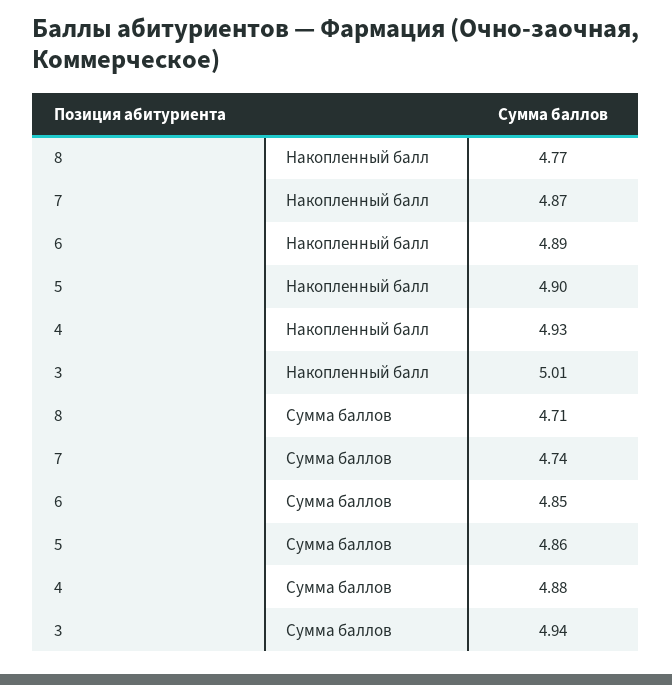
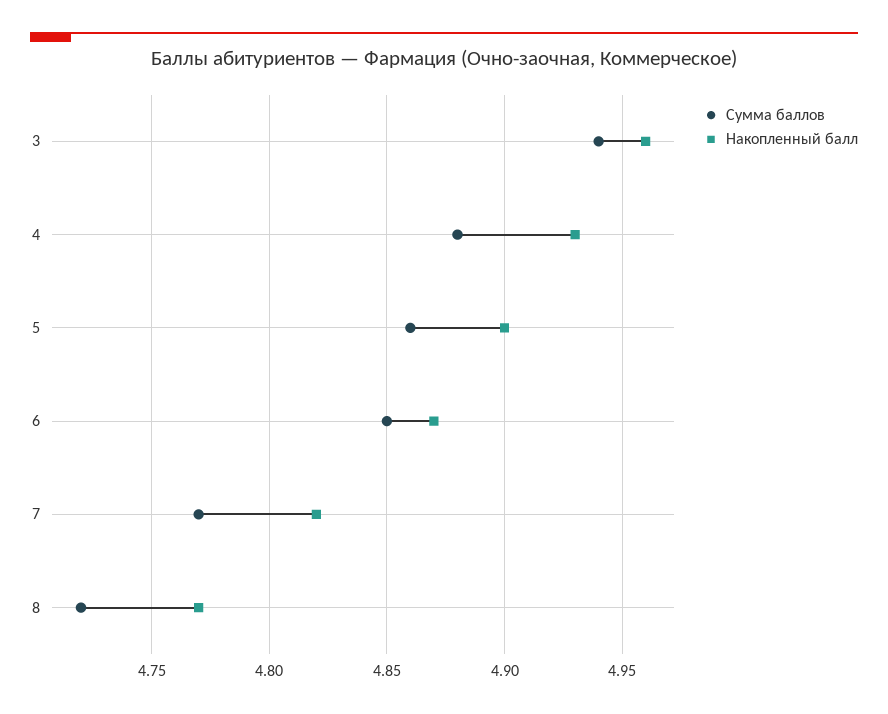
Накопленный балл, 7: 4.87 -> 4.82
Накопленный балл, 6: 4.89 -> 4.87
Накопленный балл, 3: 5.01 -> 4.96
Сумма баллов, 8: 4.71 -> 4.72
Сумма баллов, 7: 4.74 -> 4.77

